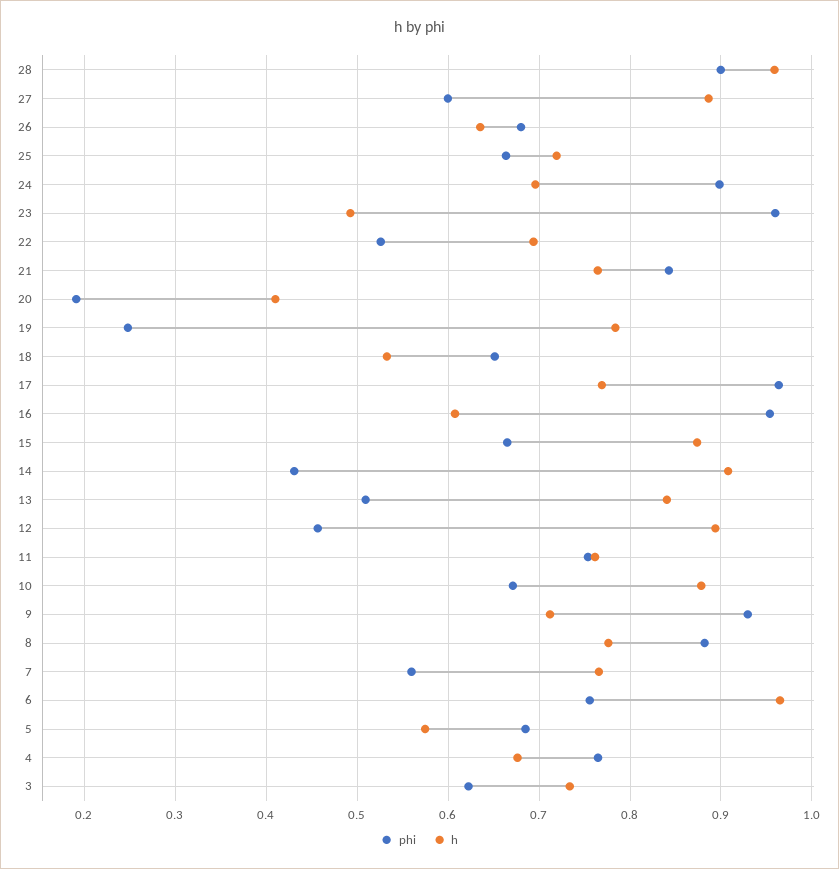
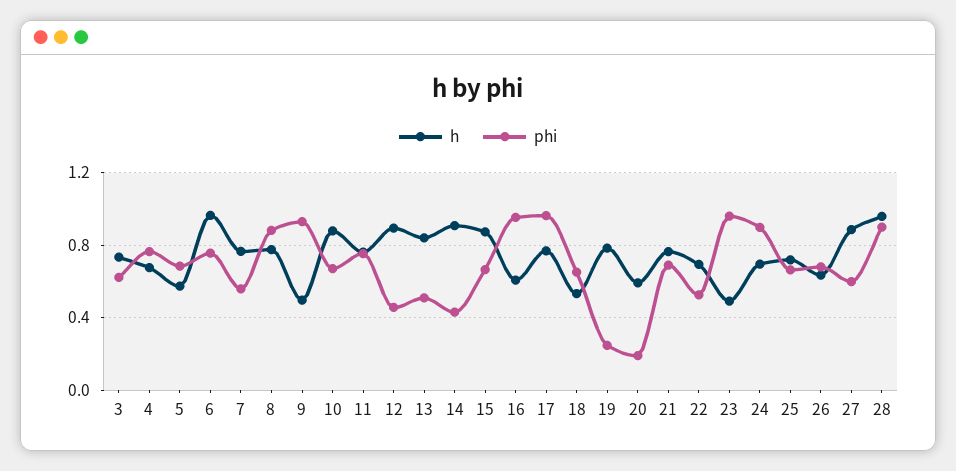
phi, 21: 0.84 -> 0.7
h, 20: 0.41 -> 0.6
h, 9: 0.71 -> 0.5

